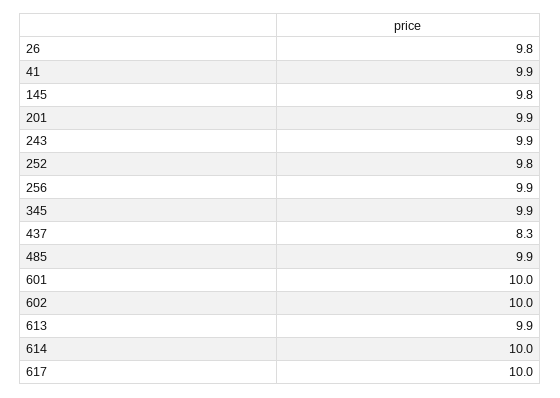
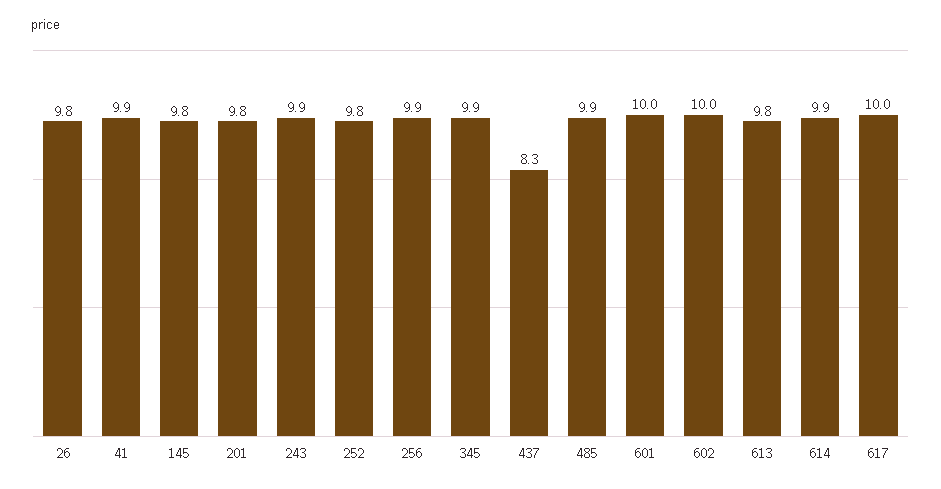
201: 9.9 -> 9.8
613: 9.9 -> 9.8
614: 10 -> 9.9

